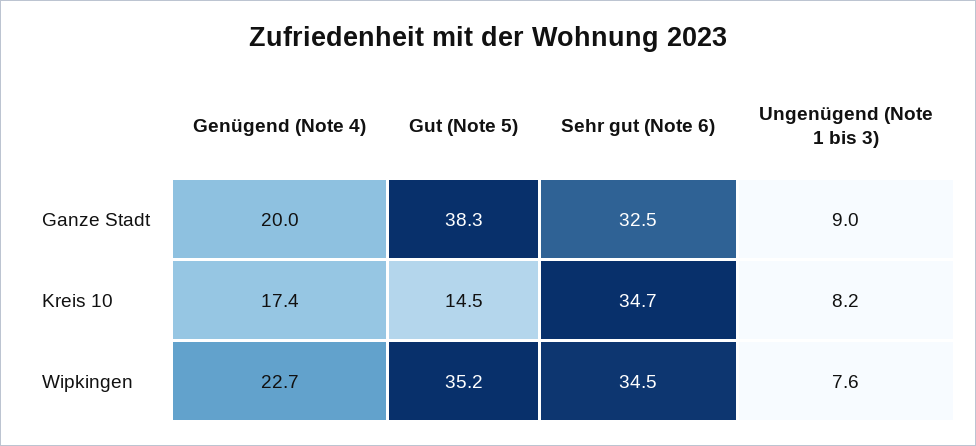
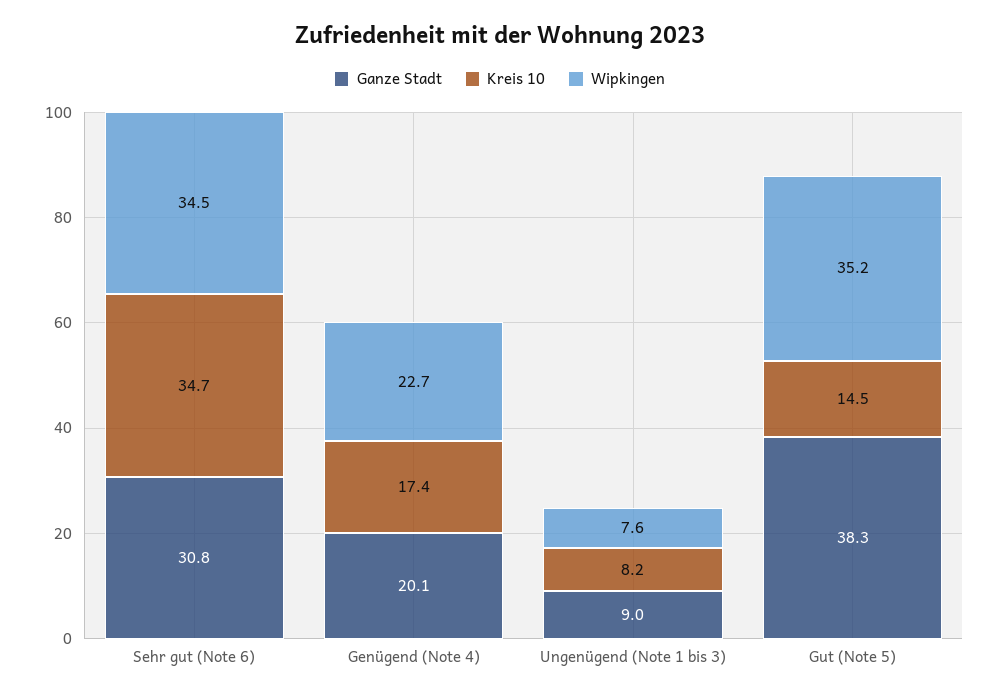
Ganze Stadt, Genügend (Note 4): 20 -> 20.1
Ganze Stadt, Sehr gut (Note 6): 32.5 -> 30.8

